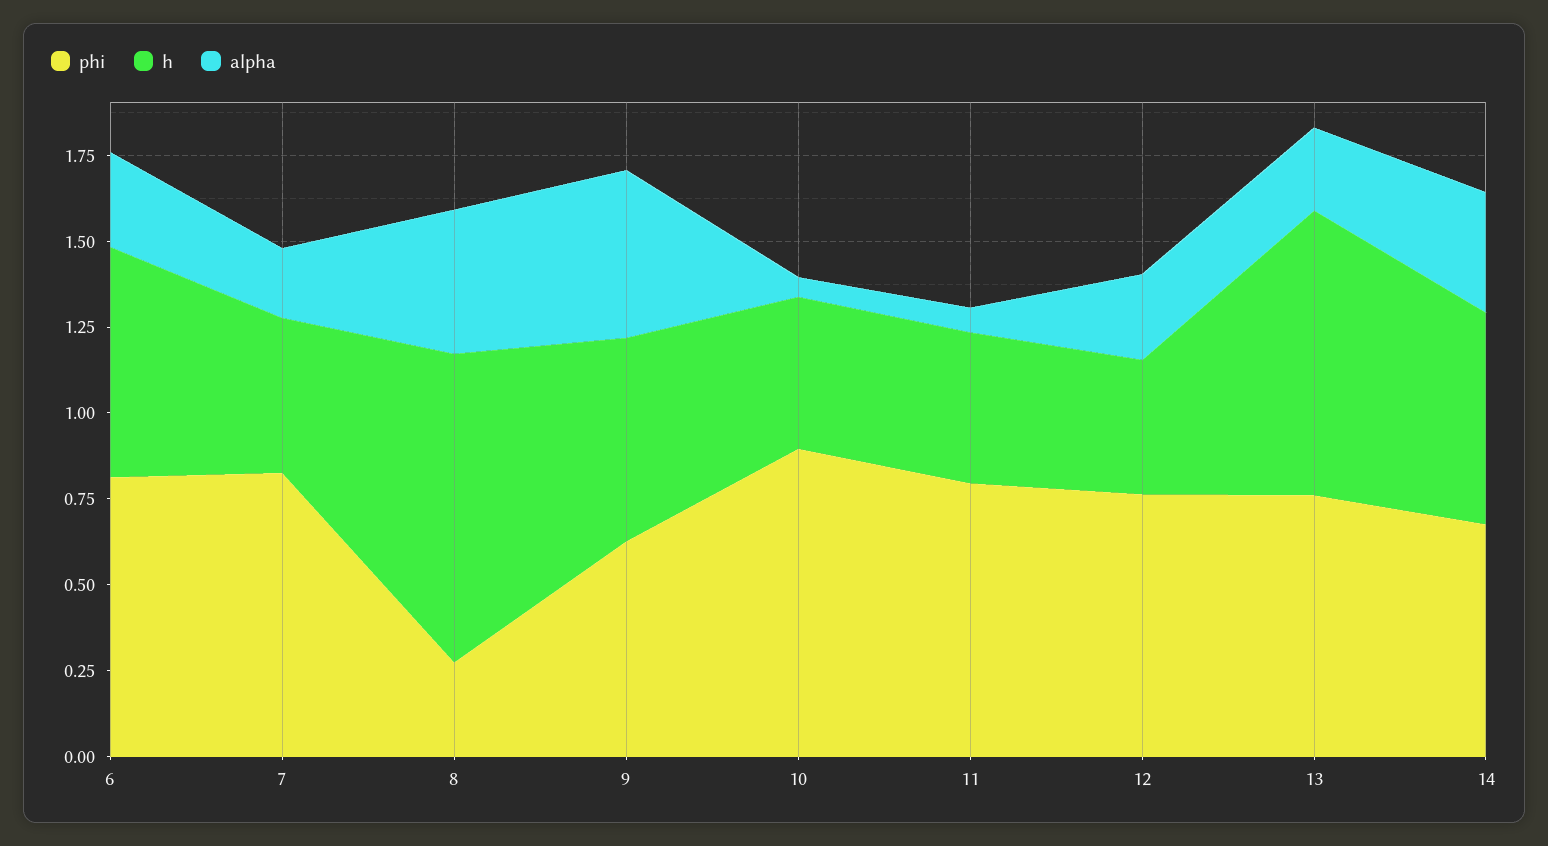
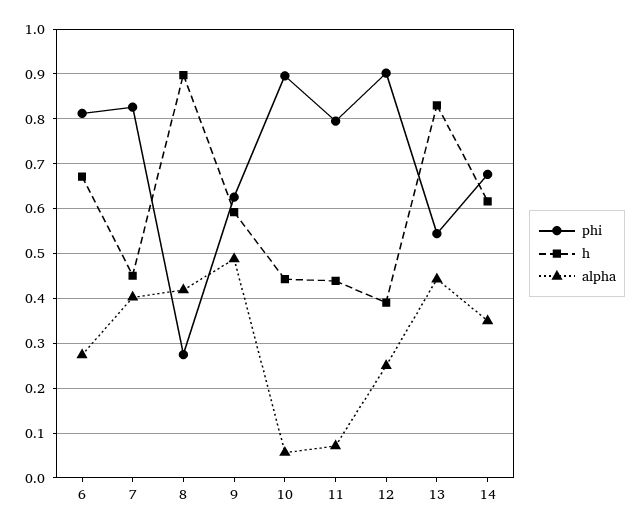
alpha, 7: 0.2 -> 0.4
phi, 12: 0.75 -> 0.9
phi, 13: 0.75 -> 0.54
alpha, 13: 0.25 -> 0.44

